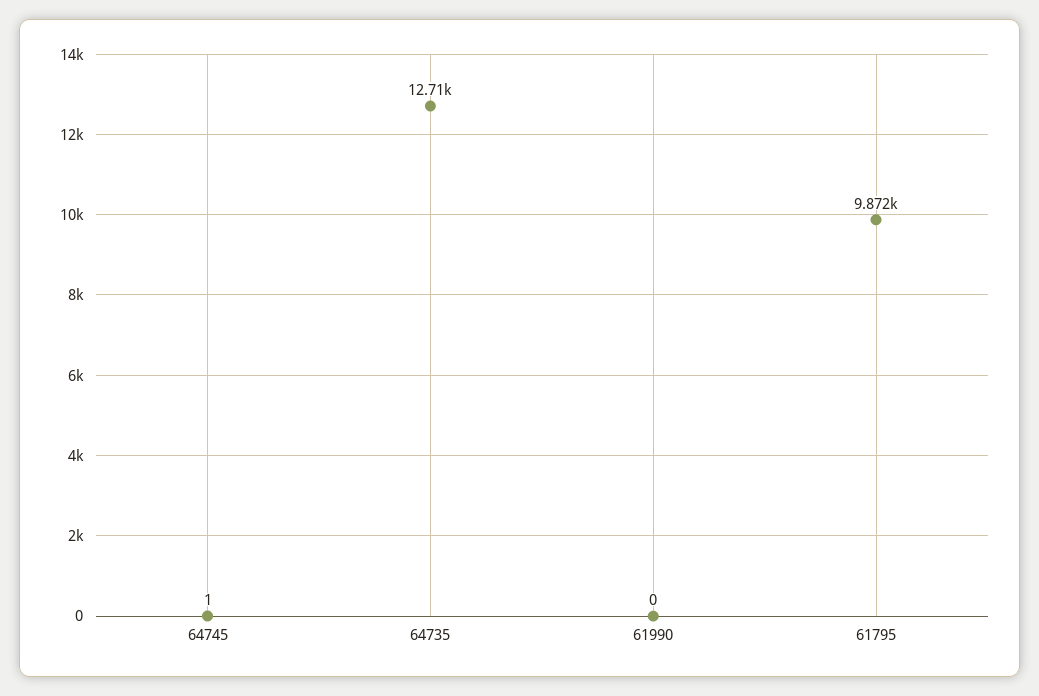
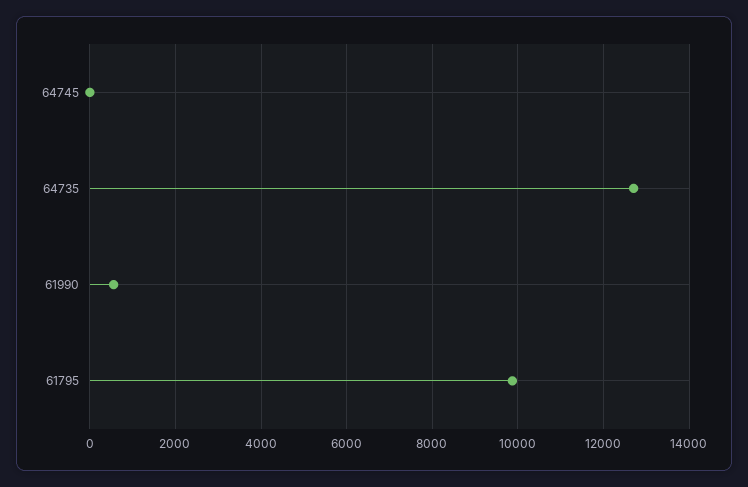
61990: 0 -> 600

